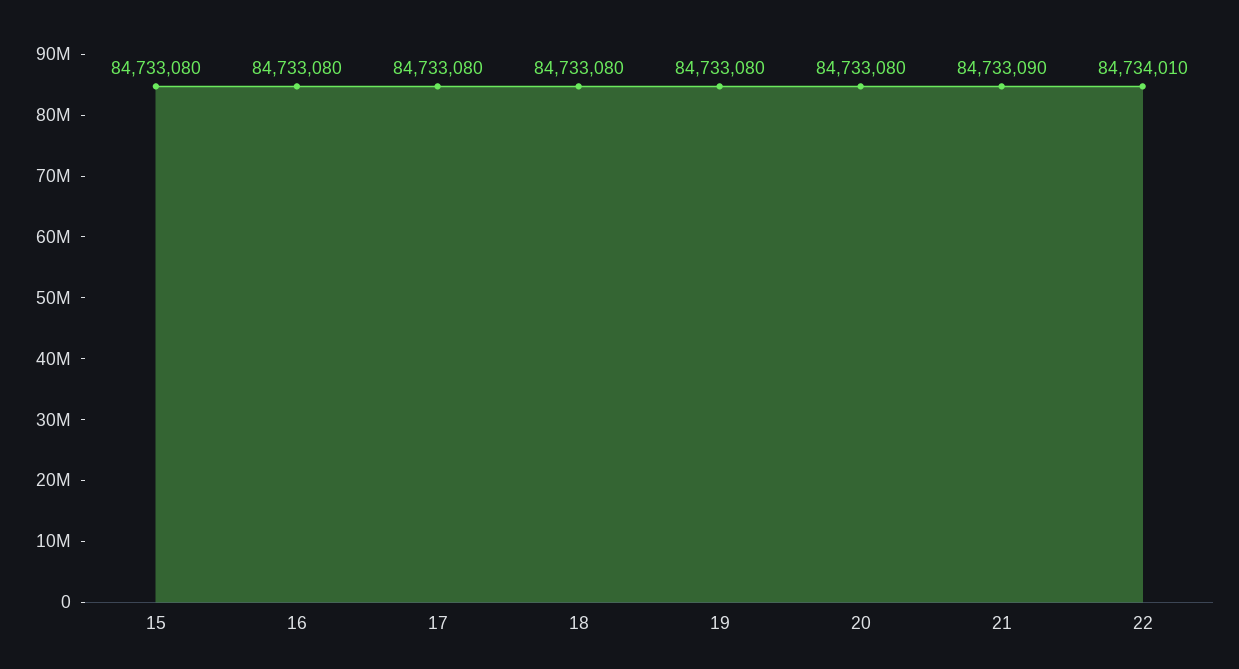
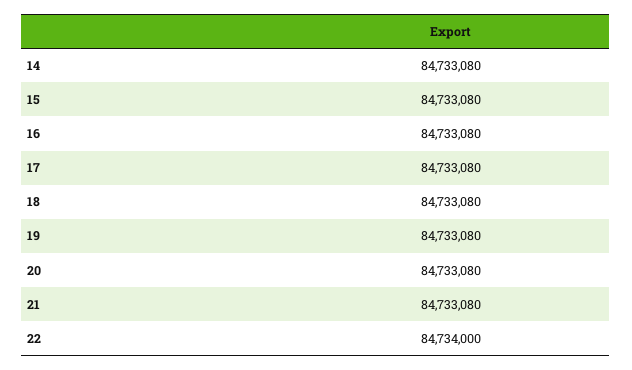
21: 84733090 -> 84733080
22: 84734010 -> 84734000
14: none -> 84733080

